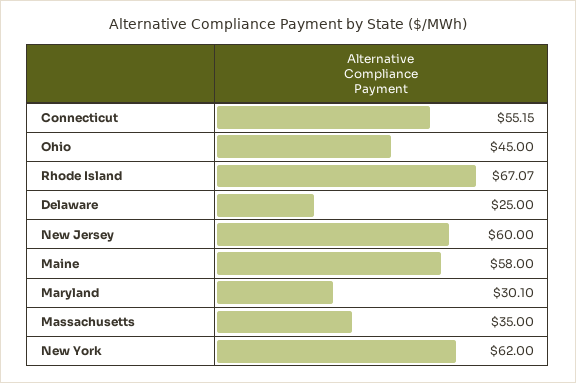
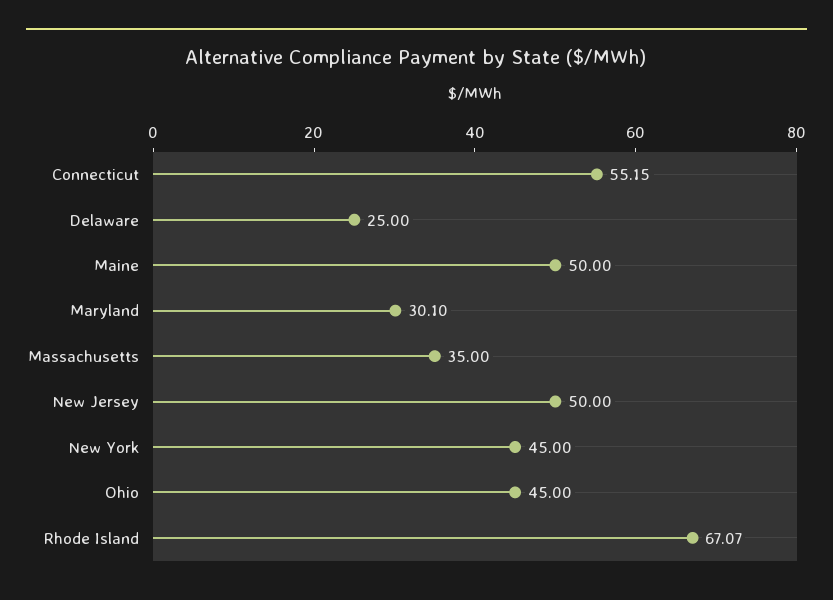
New Jersey: 60 -> 50
Maine: 58 -> 50
New York: 62 -> 45

